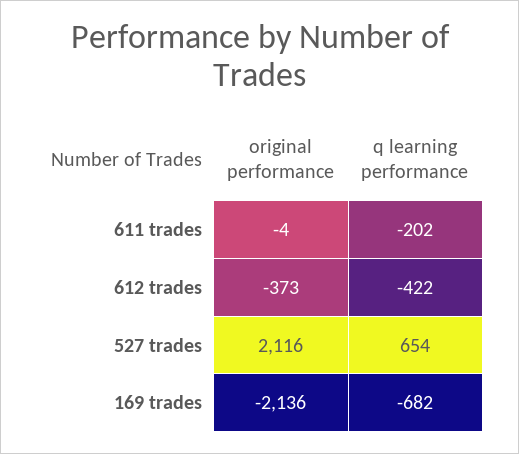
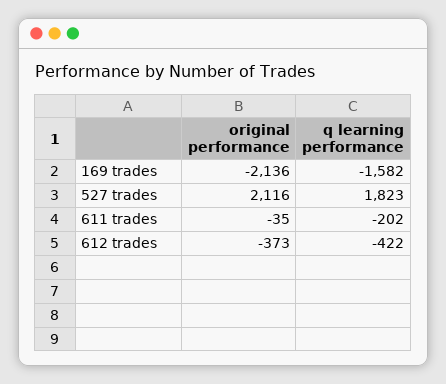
original performance, 611 trades: -4 -> -35
q learning performance, 527 trades: 654 -> 1823
q learning performance, 169 trades: -682 -> -1582

